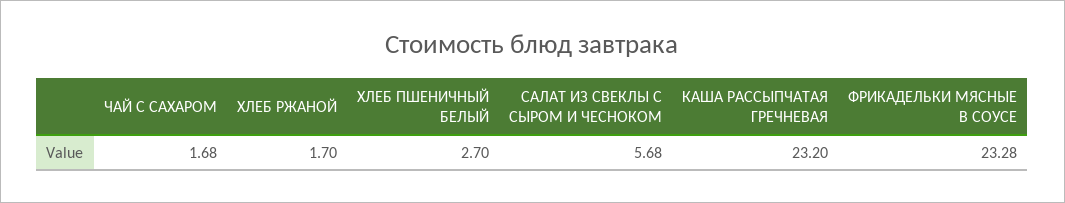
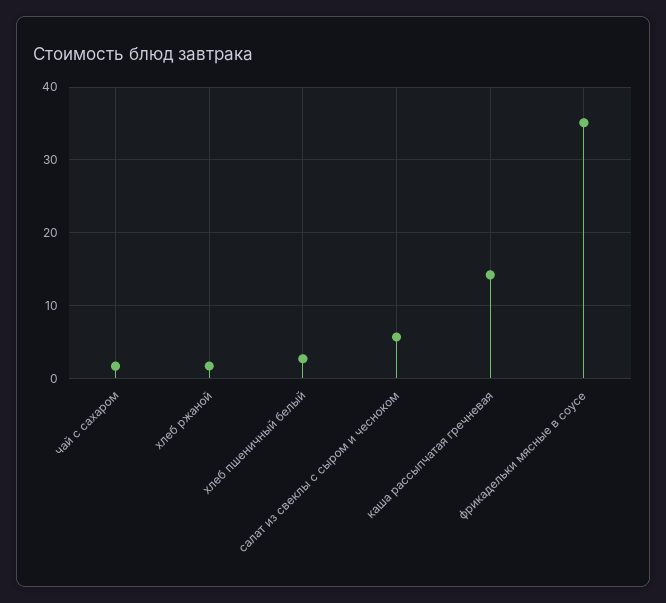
КАША РАССЫПЧАТАЯ ГРЕЧНЕВАЯ: 23.2 -> 14
ФРИКАДЕЛЬКИ МЯСНЫЕ В СОУСЕ: 23.28 -> 35

